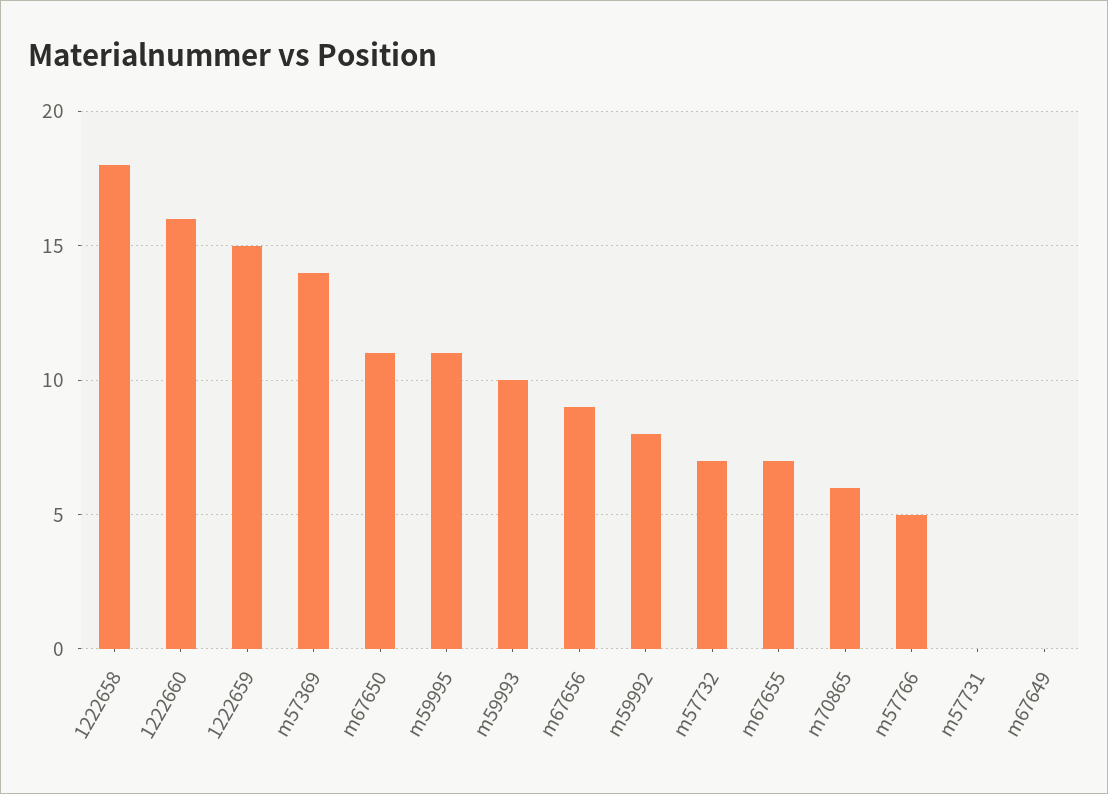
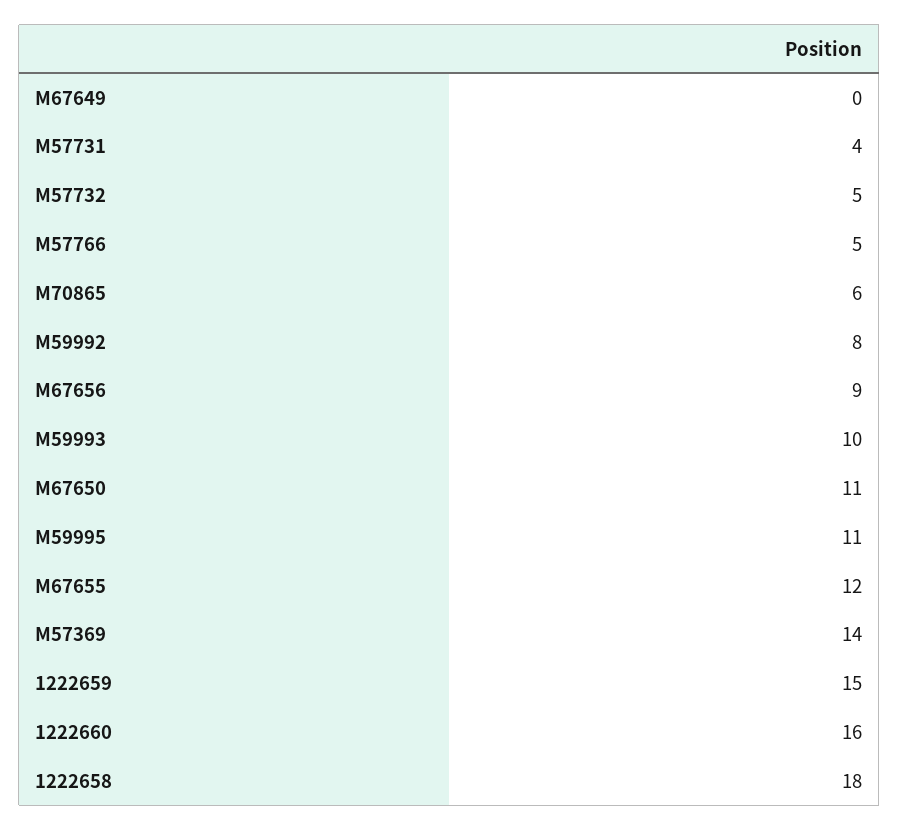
m57732: 7 -> 5
m67655: 7 -> 12
m57731: 0 -> 4

